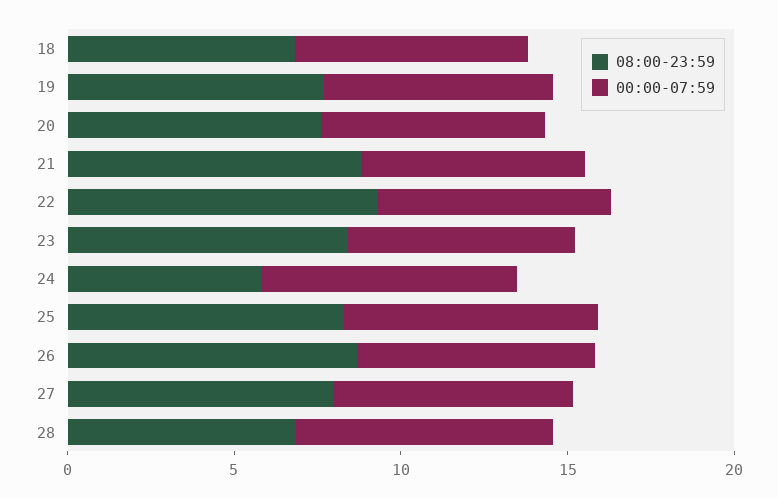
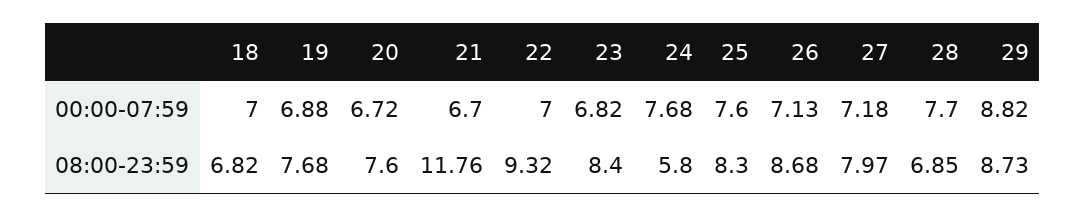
08:00-23:59, 21: 9 -> 11.76
00:00-07:59, 29: none -> 8.82
08:00-23:59, 29: none -> 8.73

